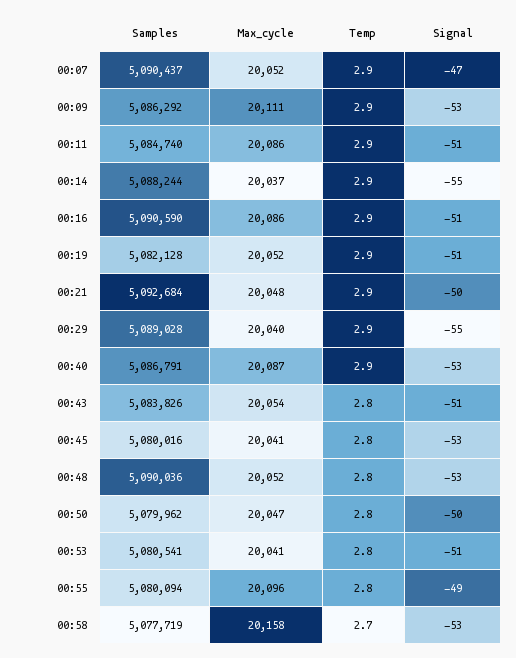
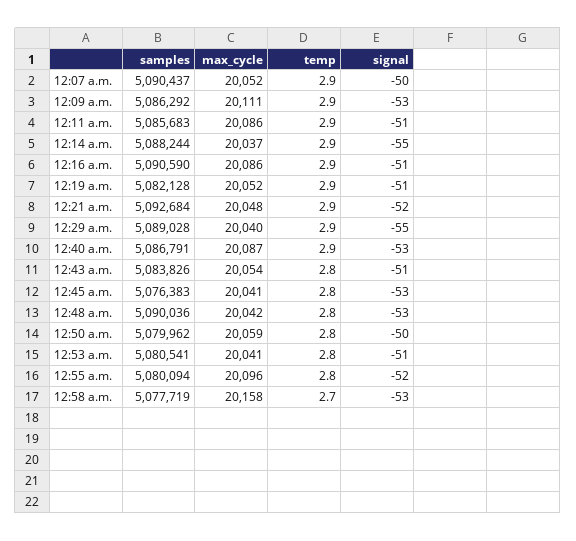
Signal, 00:07: -47 -> -50
Samples, 00:11: 5084740 -> 5085683
Signal, 00:21: -50 -> -52
Samples, 00:45: 5080016 -> 5076383
Max_cycle, 00:48: 20052 -> 20042
Max_cycle, 00:50: 20047 -> 20059
Signal, 00:55: -49 -> -52

